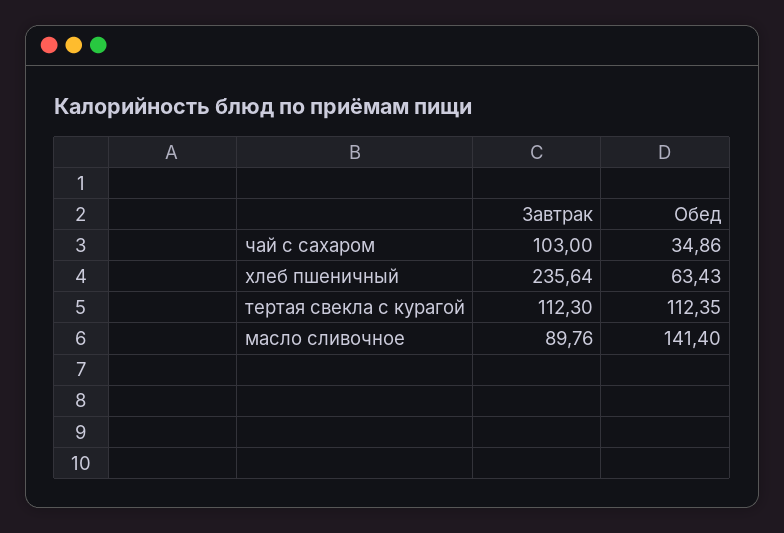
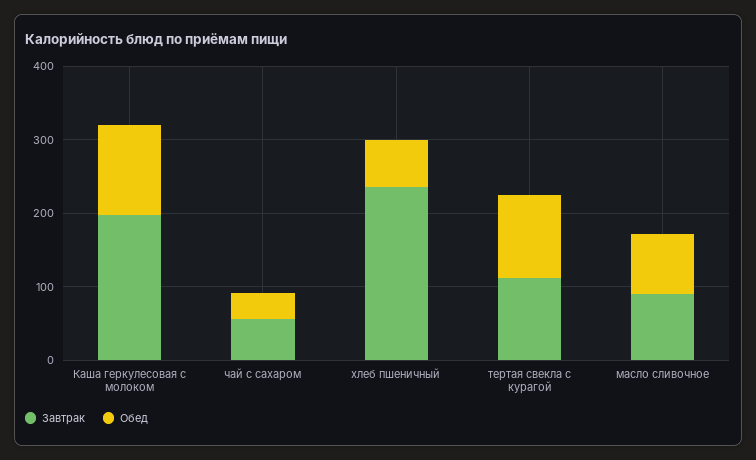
Завтрак, чай с сахаром: 103 -> 60
Обед, масло сливочное: 141.4 -> 80
Завтрак, Каша геркулесовая с молоком: none -> 200
Обед, Каша геркулесовая с молоком: none -> 120

